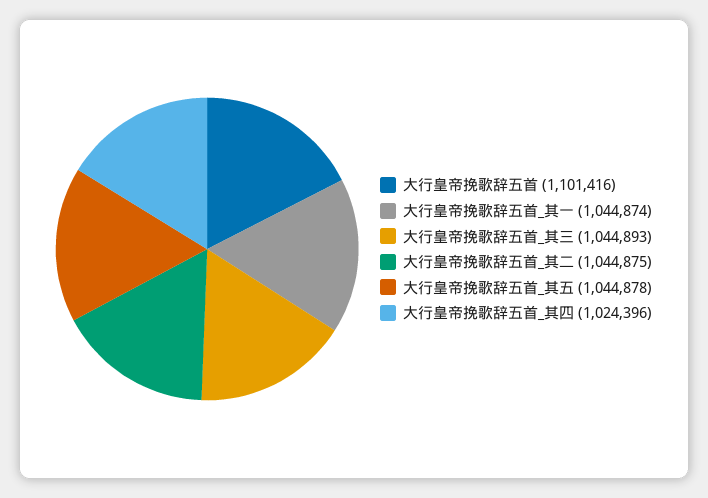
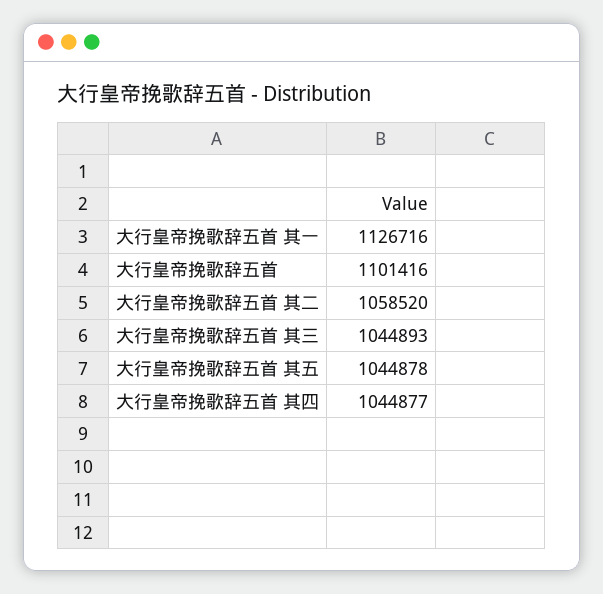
大行皇帝挽歌辞五首_其一: 1044874 -> 1126716
大行皇帝挽歌辞五首_其二: 1044875 -> 1058520
大行皇帝挽歌辞五首_其四: 1024396 -> 1044877

